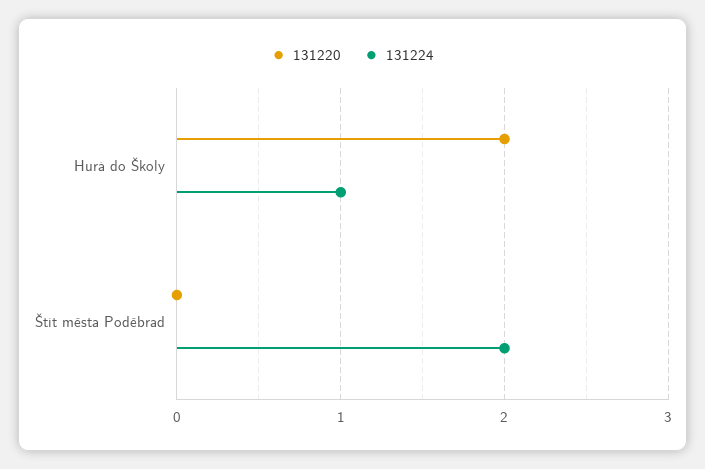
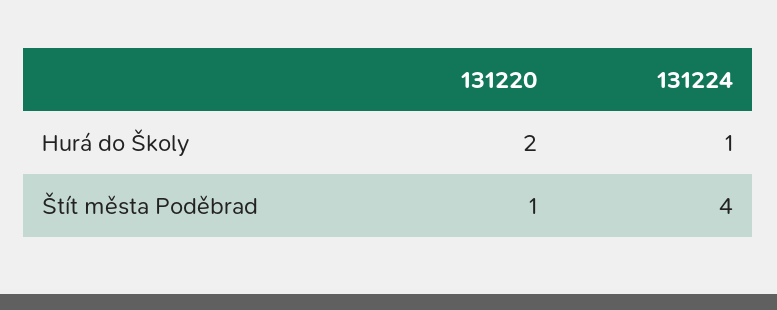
131220, Štít města Poděbrad: 0 -> 1
131224, Štít města Poděbrad: 2 -> 4

